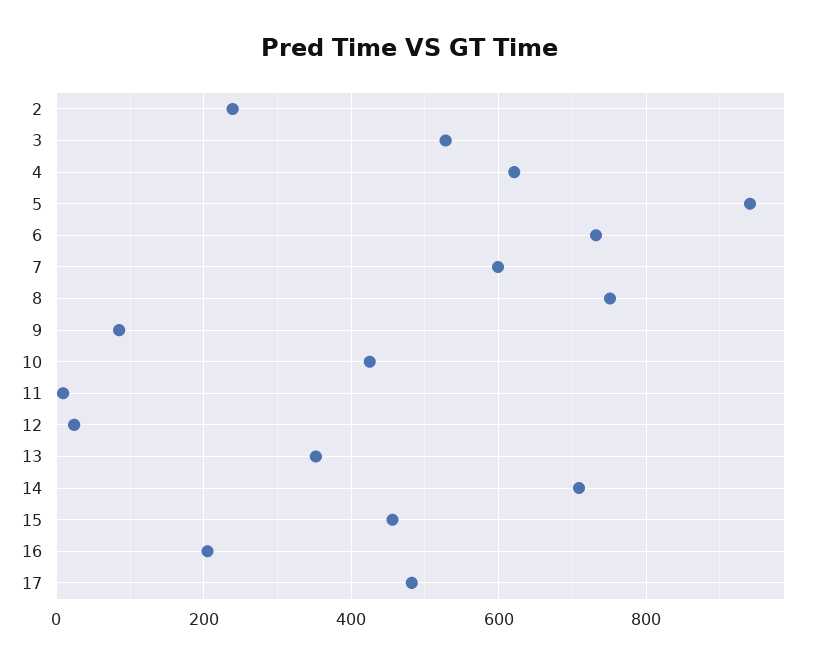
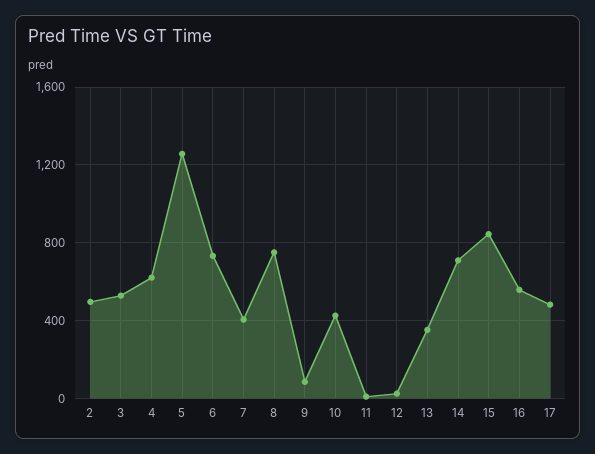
2: 240 -> 500
5: 940 -> 1250
7: 600 -> 400
15: 460 -> 850
16: 200 -> 550

